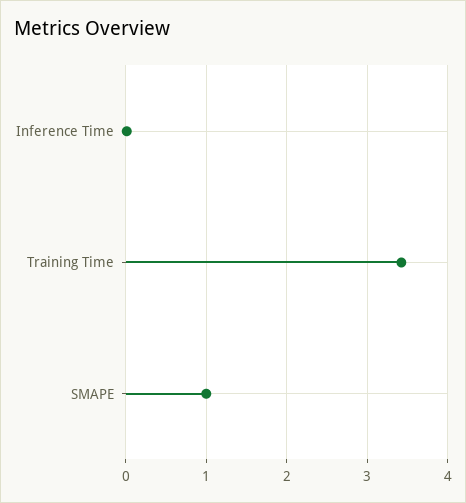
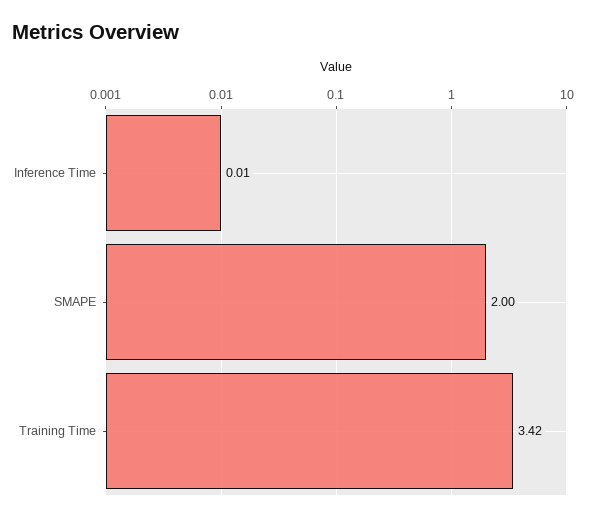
SMAPE: 1 -> 2

